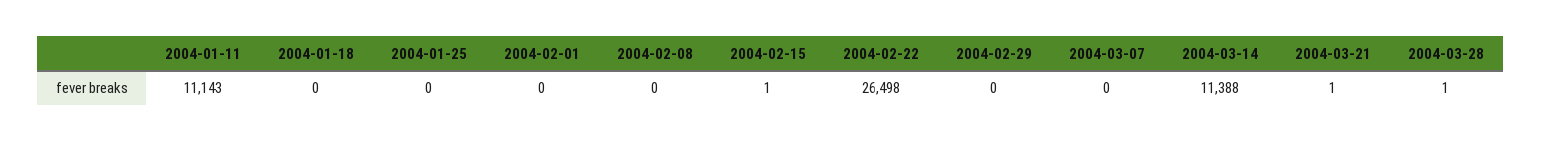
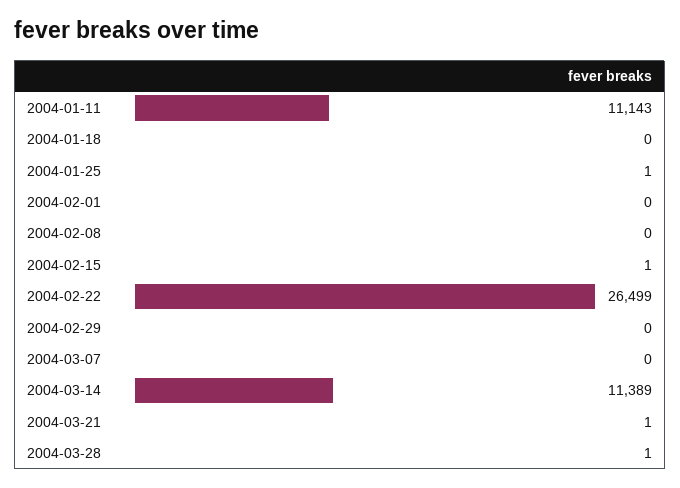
2004-01-25: 0 -> 1
2004-02-22: 26498 -> 26499
2004-03-14: 11388 -> 11389

